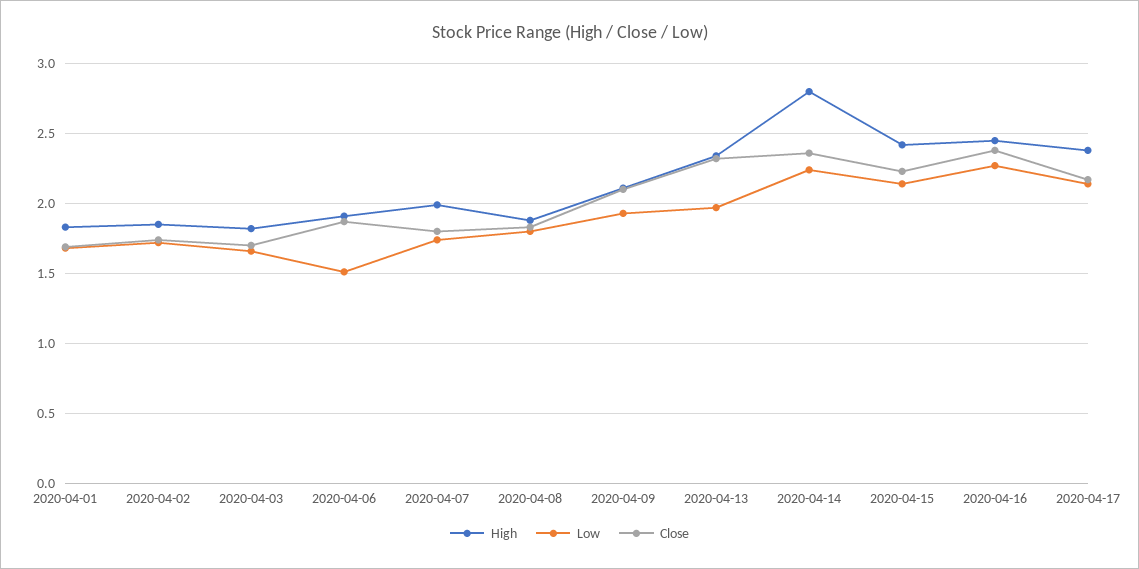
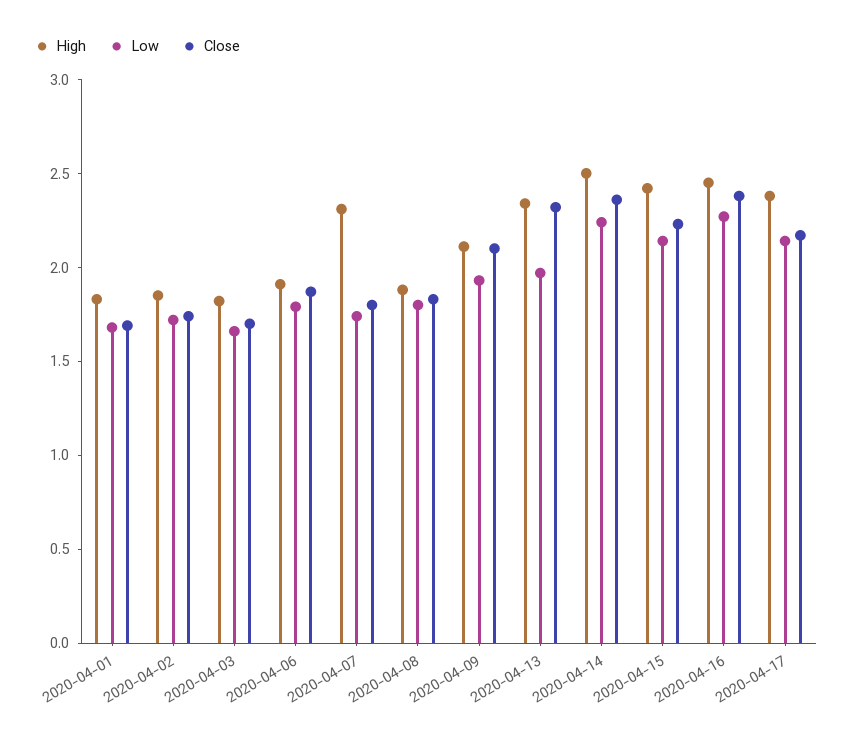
Low, 2020-04-06: 1.5 -> 1.8
High, 2020-04-07: 2 -> 2.3
High, 2020-04-14: 2.8 -> 2.5

